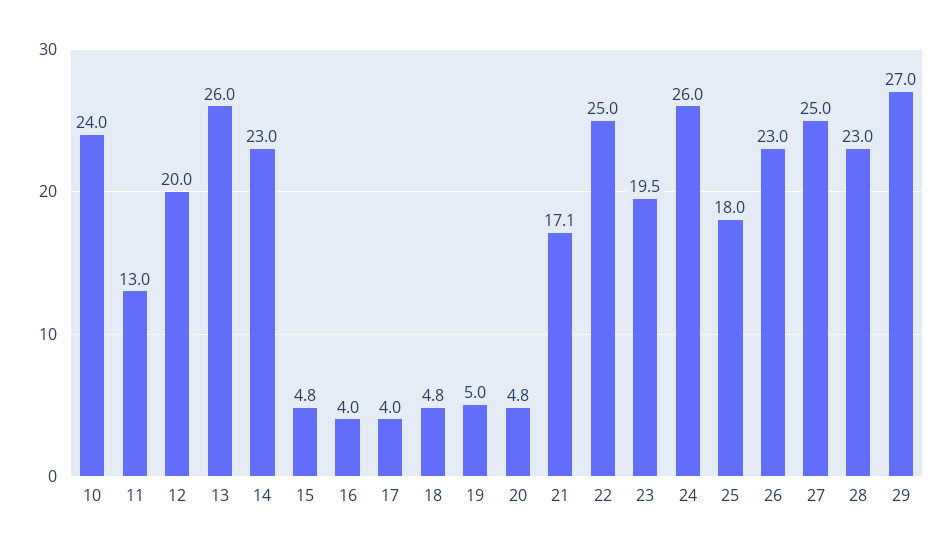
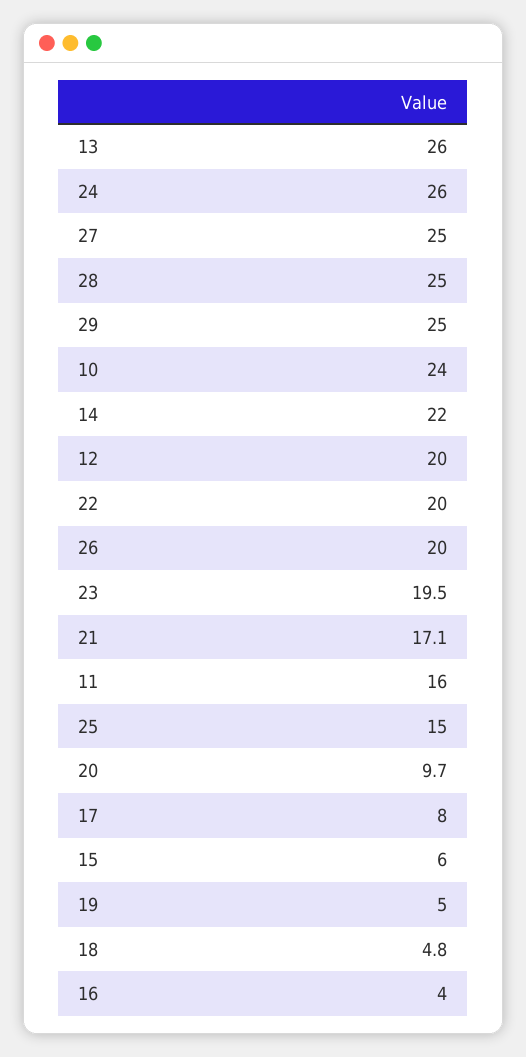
11: 13 -> 16
14: 23 -> 22
15: 4.8 -> 6
17: 4 -> 8
20: 4.8 -> 9.7
22: 25 -> 20
25: 18 -> 15
26: 23 -> 20
28: 23 -> 25
29: 27 -> 25

